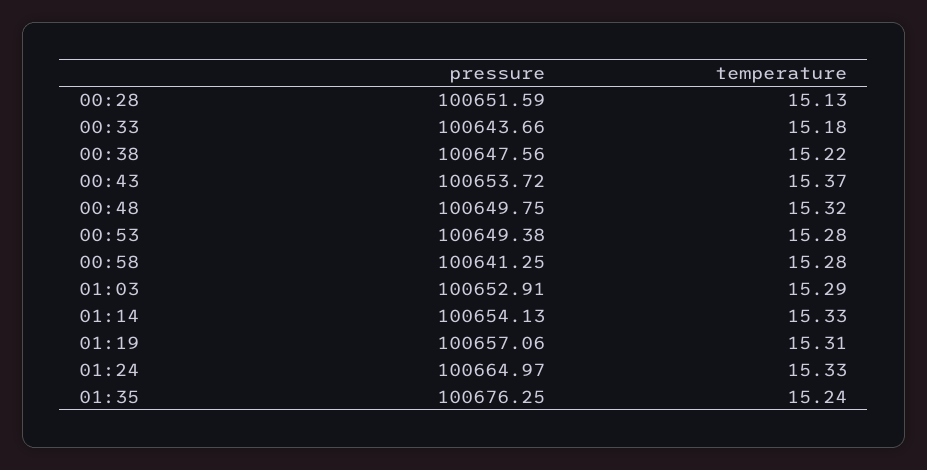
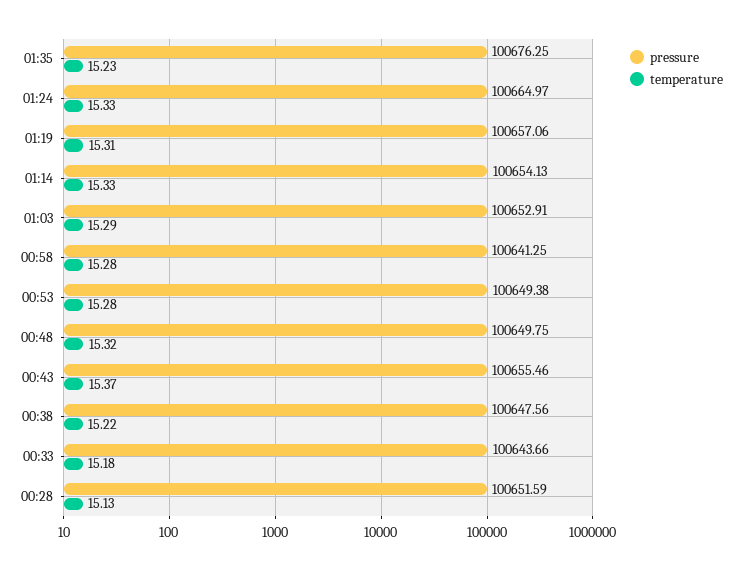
pressure, 00:43: 100653.72 -> 100655.46
temperature, 01:35: 15.24 -> 15.23

